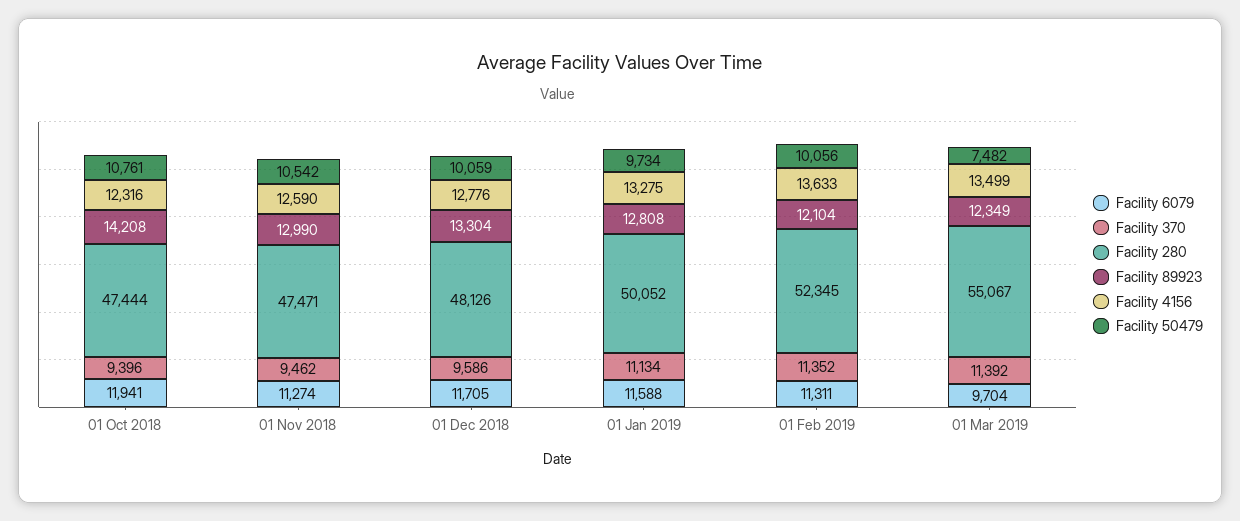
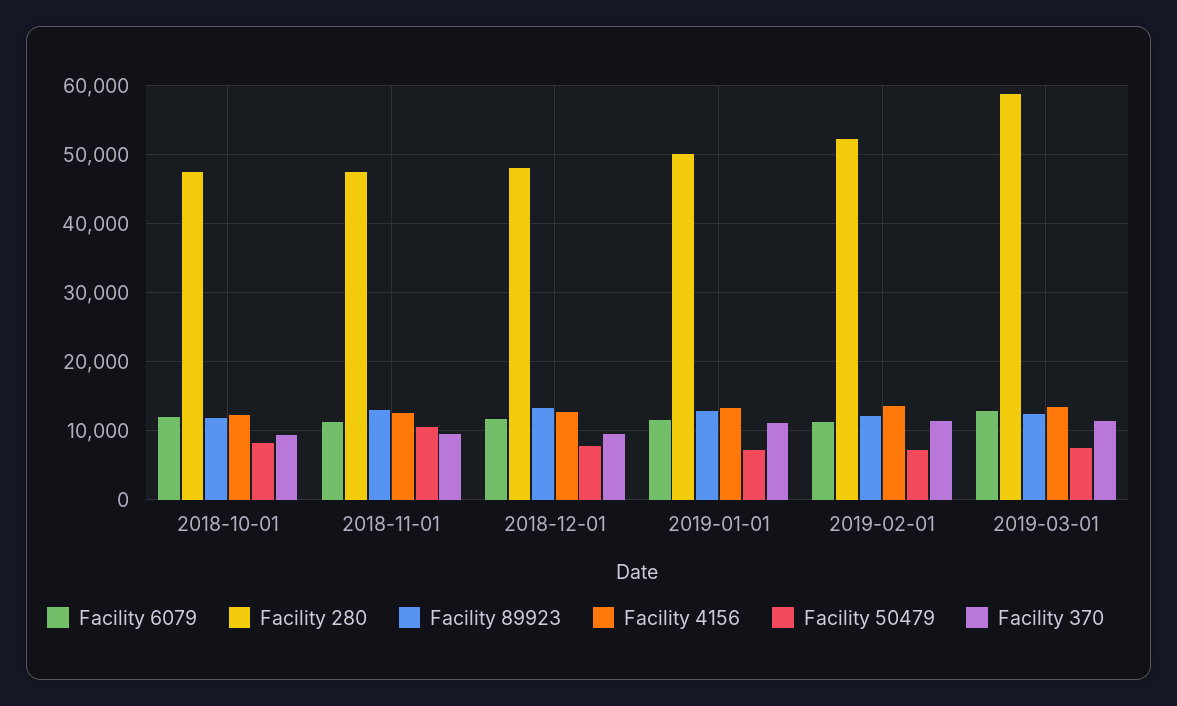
Facility 89923, 01 Oct 2018: 14208 -> 12000
Facility 50479, 01 Oct 2018: 10761 -> 8000
Facility 50479, 01 Dec 2018: 10059 -> 8000
Facility 50479, 01 Jan 2019: 9734 -> 7000
Facility 50479, 01 Feb 2019: 10056 -> 7000
Facility 6079, 01 Mar 2019: 9704 -> 13000
Facility 280, 01 Mar 2019: 55067 -> 59000

